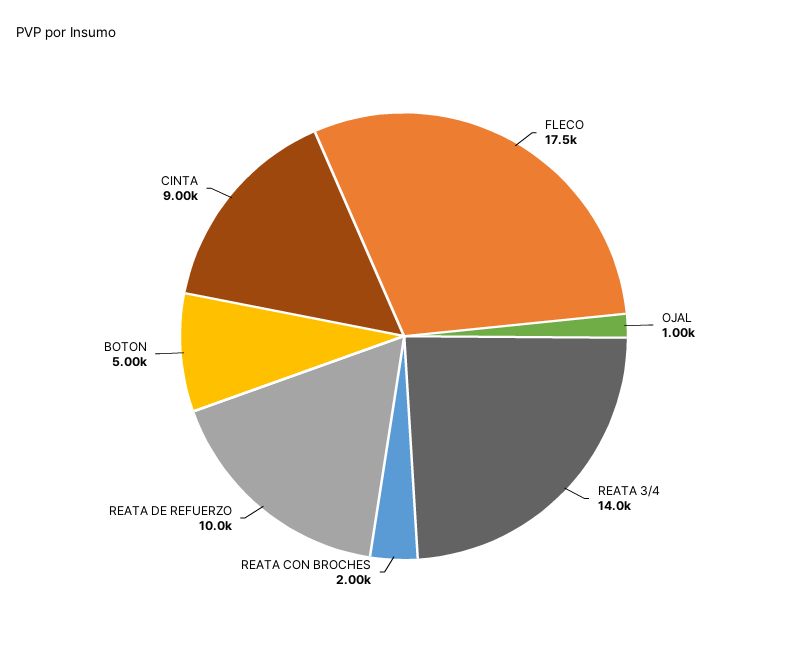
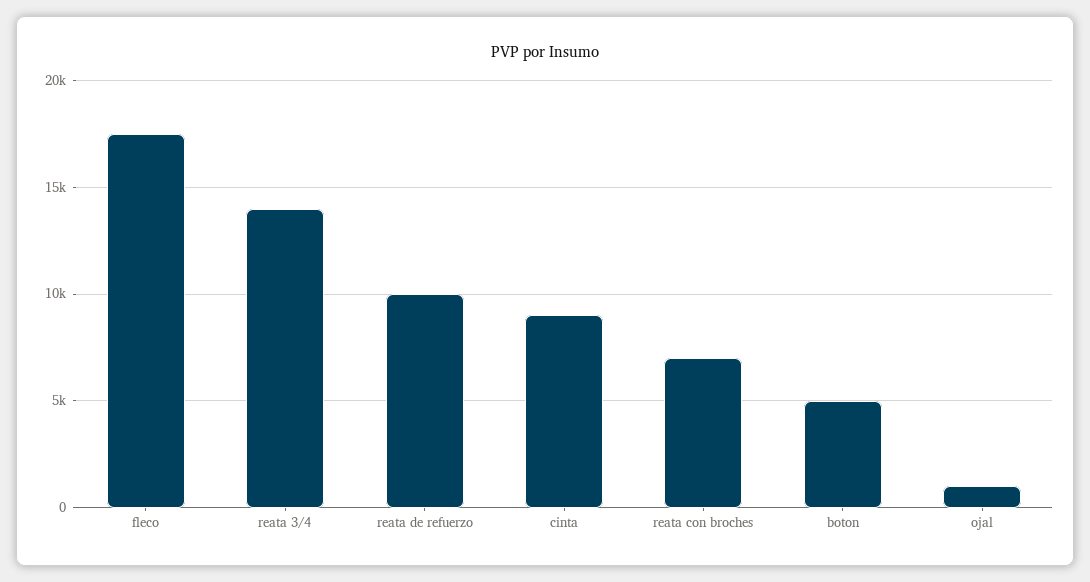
REATA CON BROCHES: 2000 -> 7000

